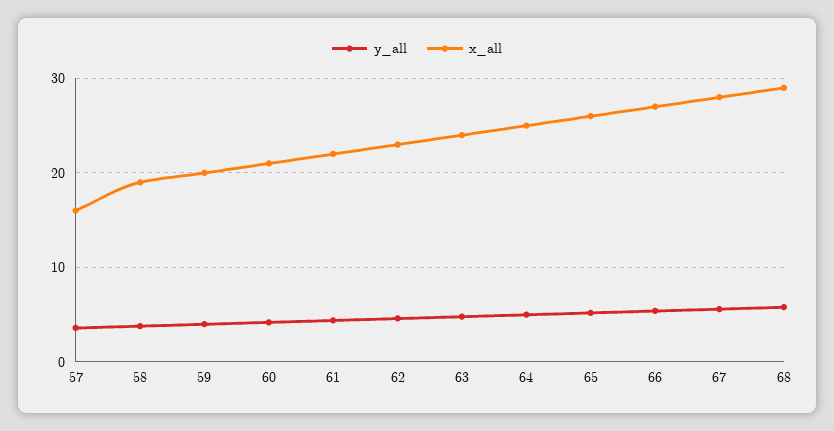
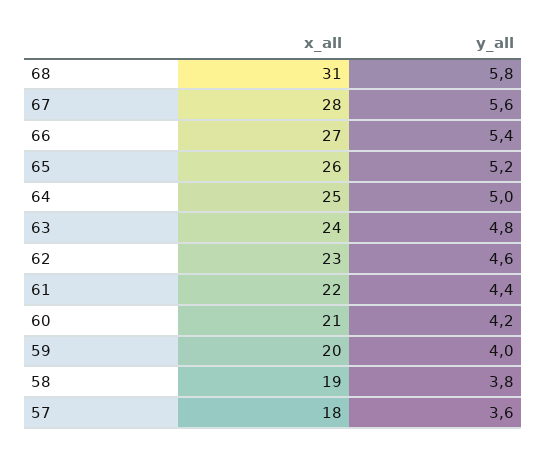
x_all, 57: 16 -> 18
x_all, 68: 29 -> 31

